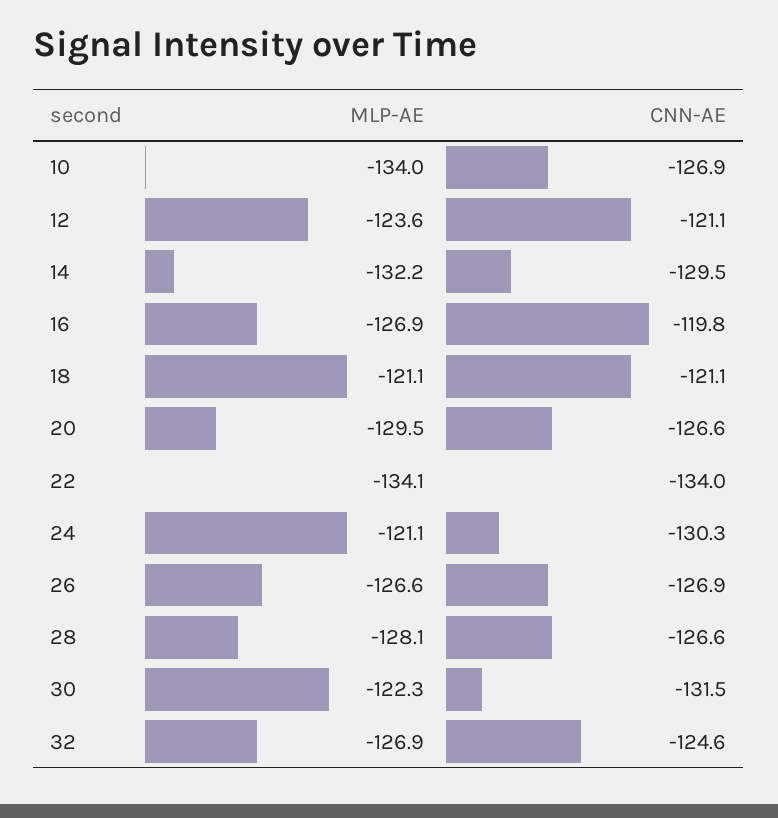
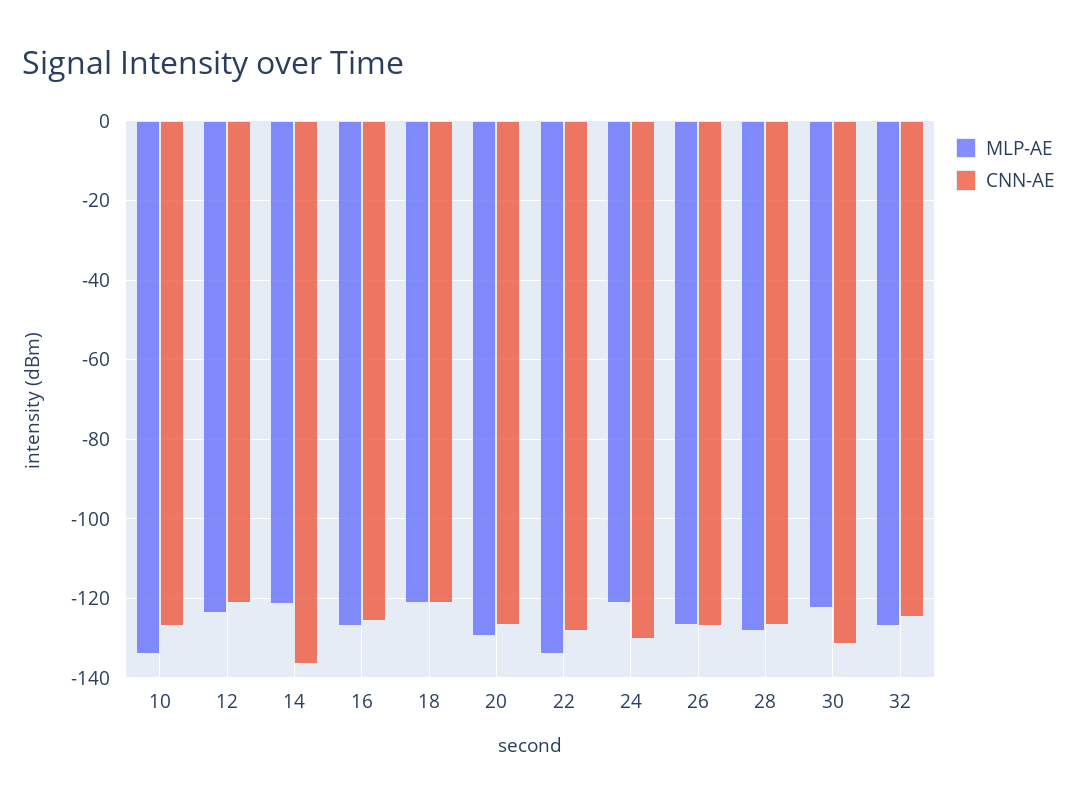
MLP-AE, 14: -132.2 -> -122
CNN-AE, 14: -129.5 -> -136
CNN-AE, 16: -119.8 -> -126
CNN-AE, 22: -134 -> -128

